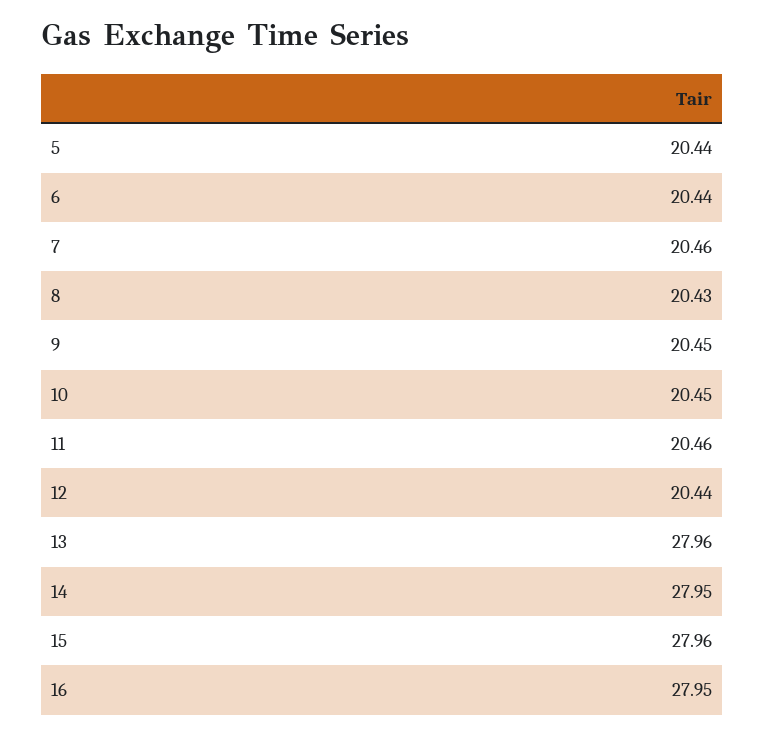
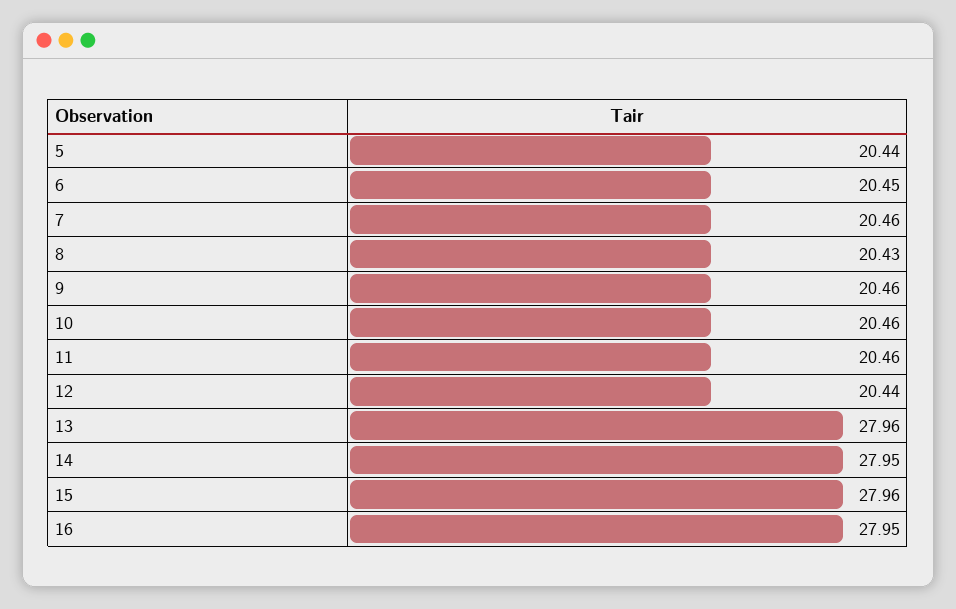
6: 20.44 -> 20.45
9: 20.45 -> 20.46
10: 20.45 -> 20.46

